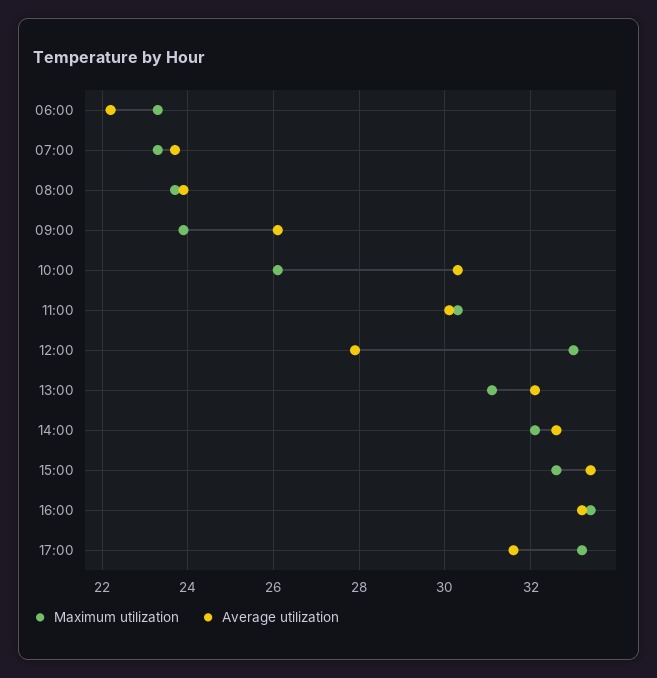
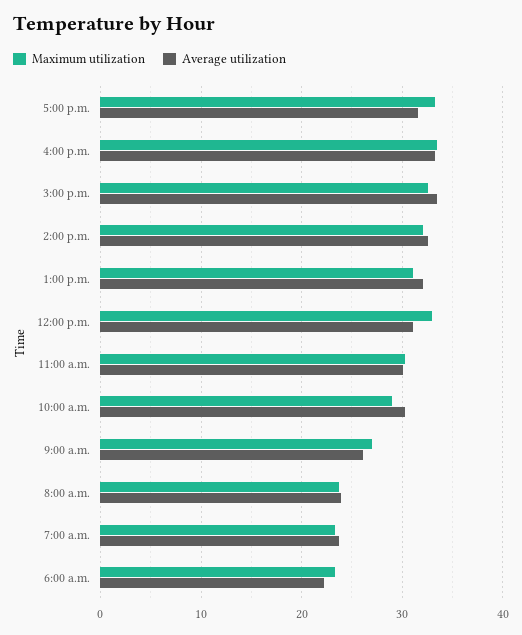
Maximum utilization, 09:00: 24 -> 27
Maximum utilization, 10:00: 26 -> 29
Average utilization, 12:00: 28 -> 31

